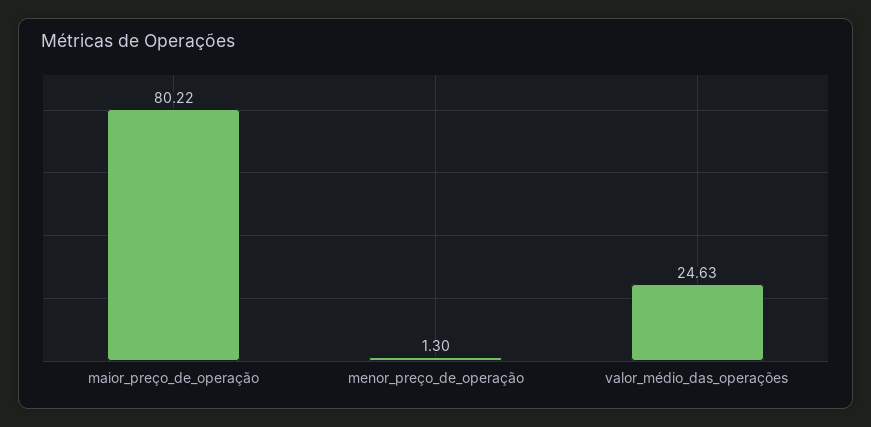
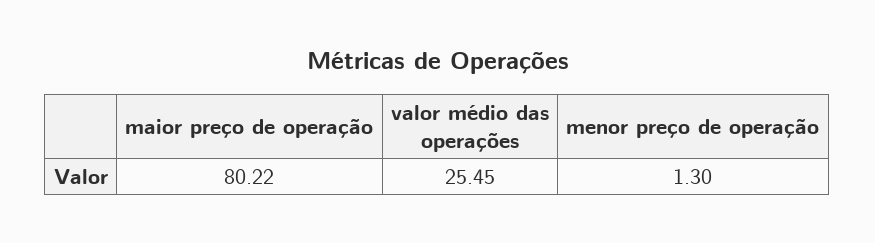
valor_médio_das_operações: 24.63 -> 25.45

